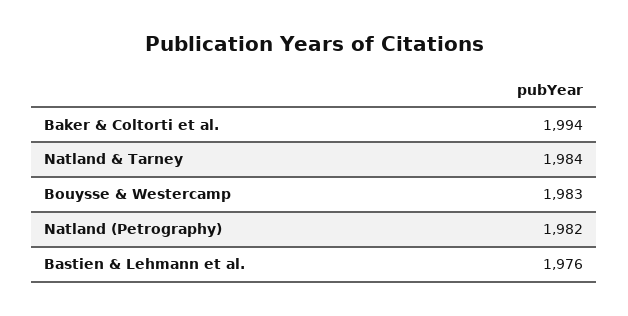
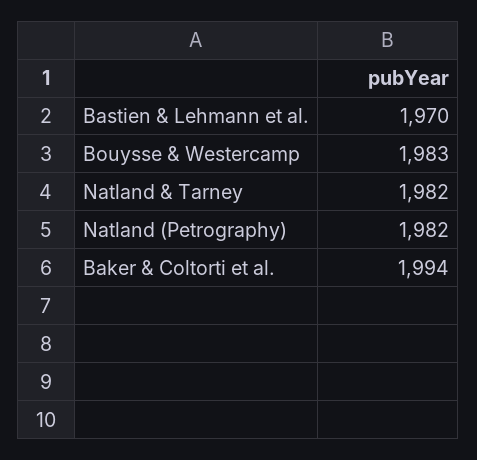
Natland & Tarney: 1984 -> 1982
Bastien & Lehmann et al.: 1976 -> 1970

